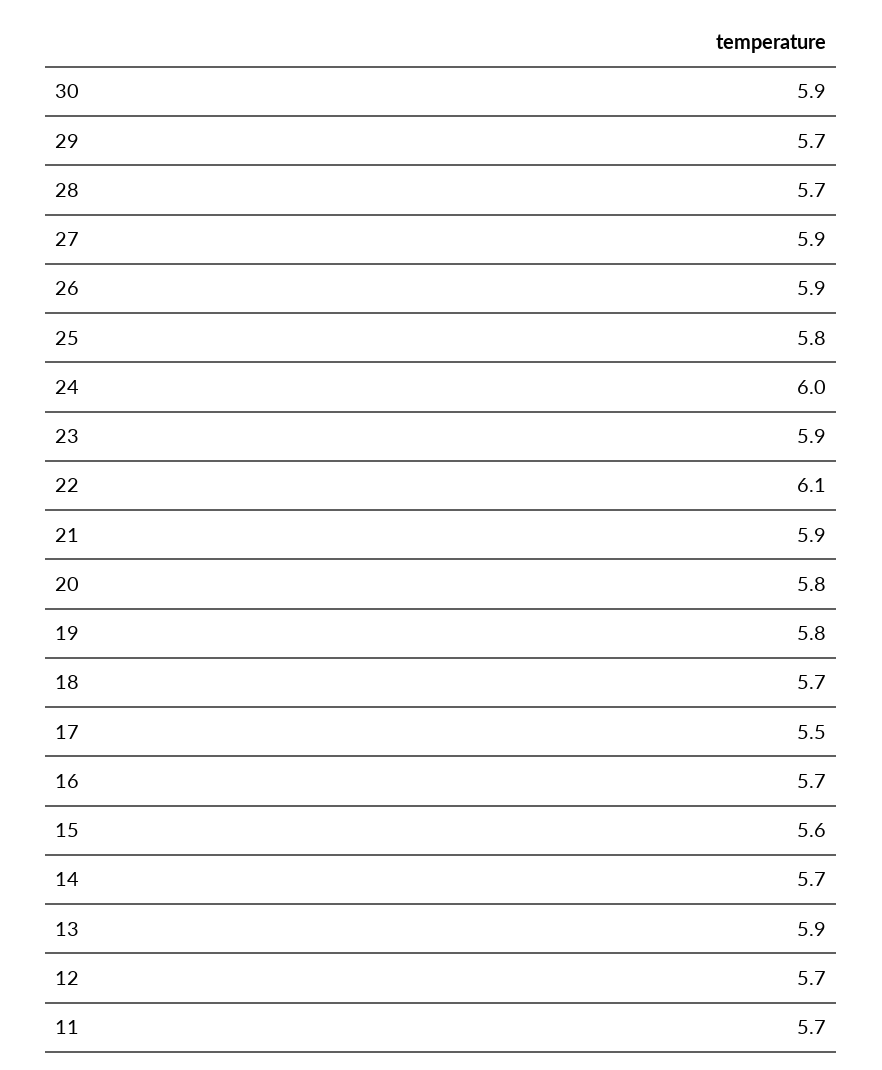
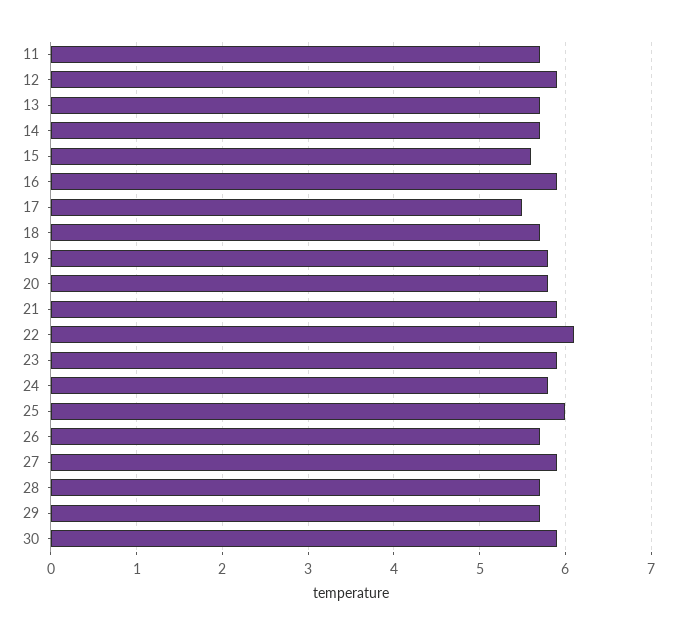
26: 5.9 -> 5.7
25: 5.8 -> 6
24: 6 -> 5.8
16: 5.7 -> 5.9
13: 5.9 -> 5.7
12: 5.7 -> 5.9

